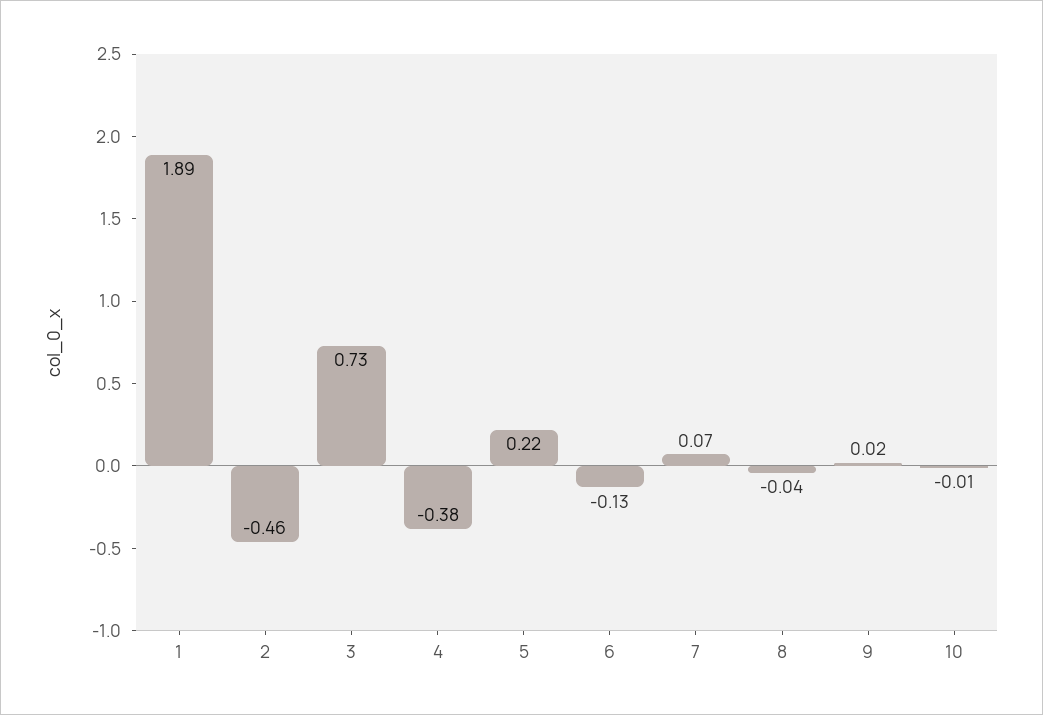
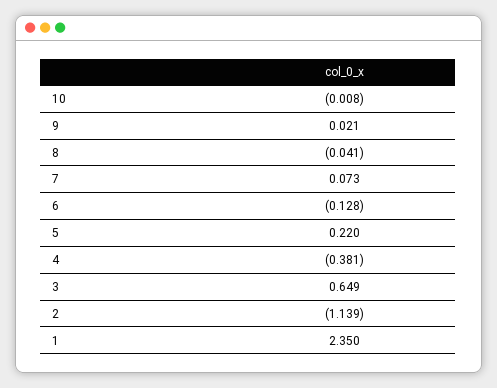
1: 1.89 -> 2.35
2: -0.46 -> -1.139
3: 0.73 -> 0.649

